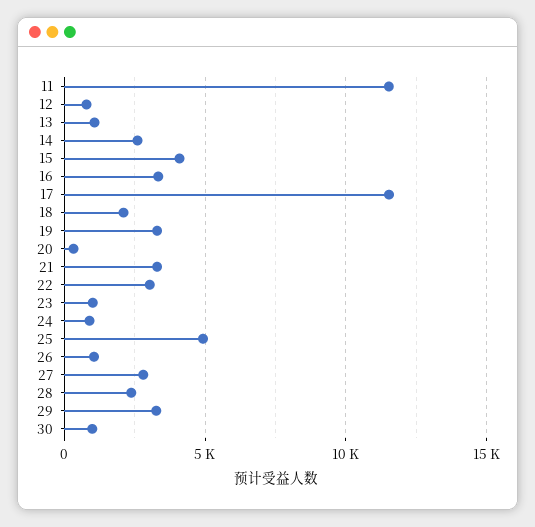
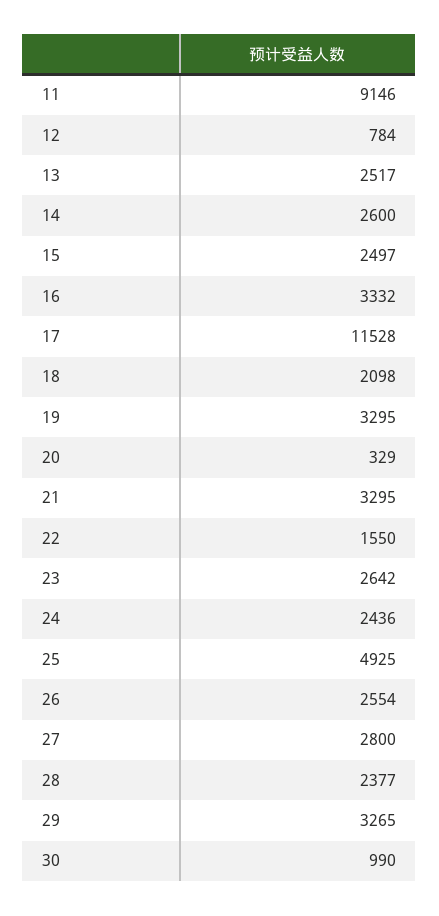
11: 11500 -> 9146
13: 1000 -> 2517
15: 4000 -> 2497
22: 3000 -> 1550
23: 1000 -> 2642
24: 1000 -> 2436
26: 1000 -> 2554

